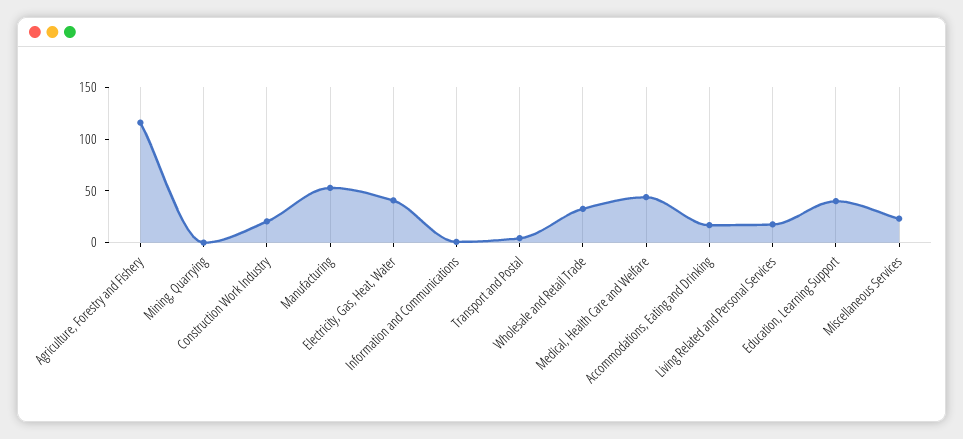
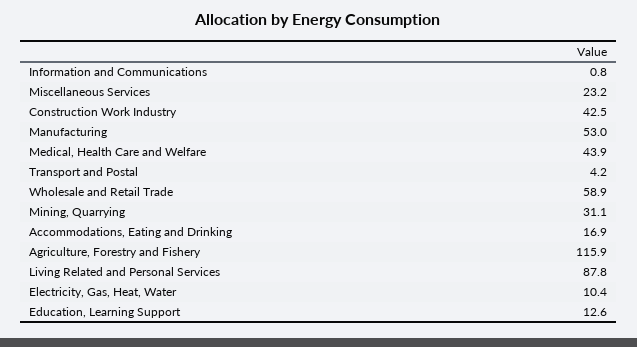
Mining, Quarrying: 0 -> 31.1
Construction Work Industry: 20 -> 42.5
Electricity, Gas, Heat, Water: 40 -> 10.4
Wholesale and Retail Trade: 30 -> 58.9
Living Related and Personal Services: 20 -> 87.8
Education, Learning Support: 40 -> 12.6

